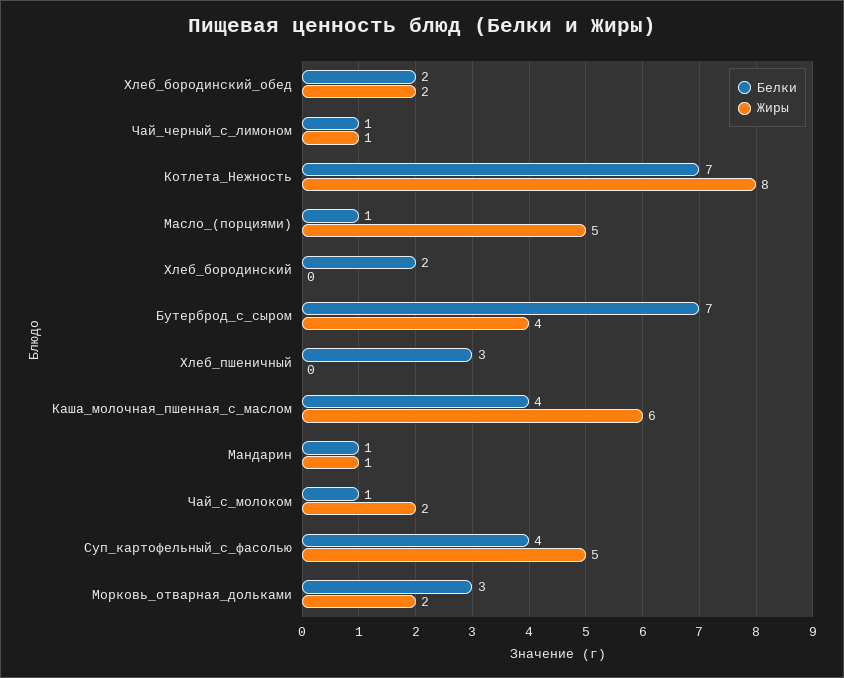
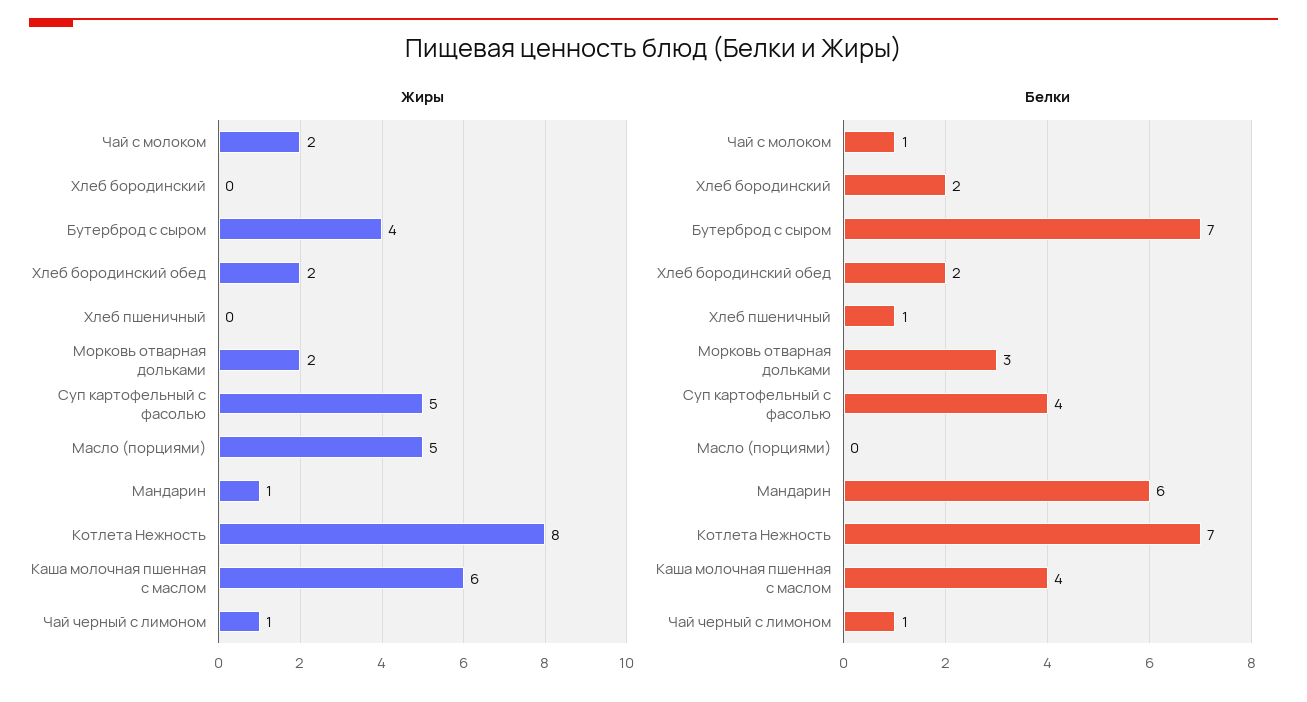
Белки, Масло_(порциями): 1 -> 0
Белки, Хлеб_пшеничный: 3 -> 1
Белки, Мандарин: 1 -> 6

